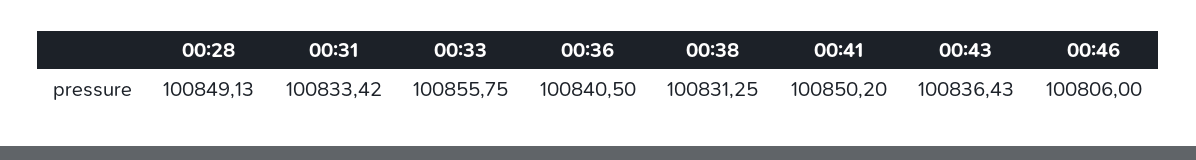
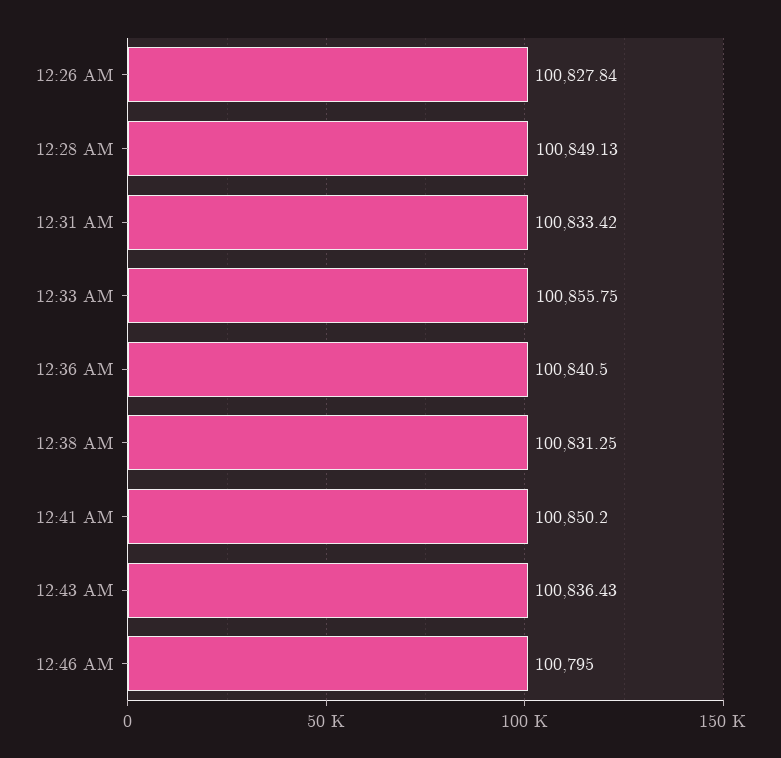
00:46: 100806 -> 100795
12:26 AM: none -> 100827.84

